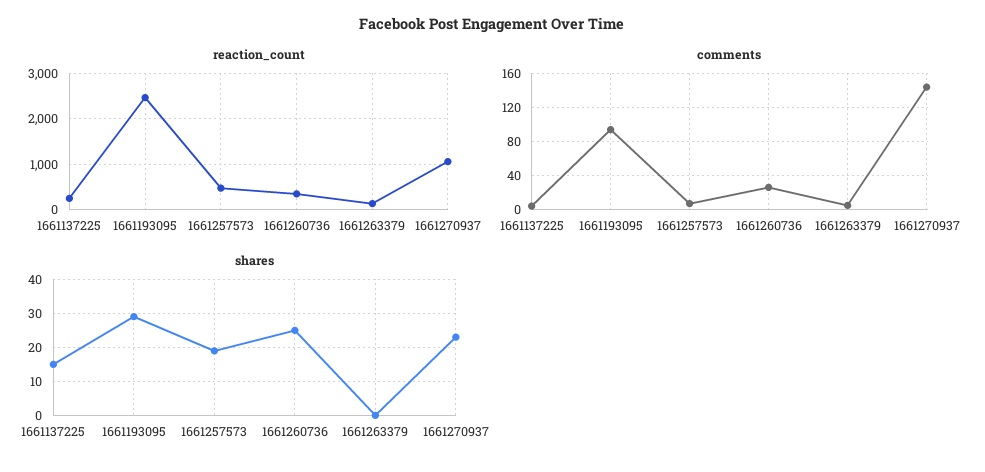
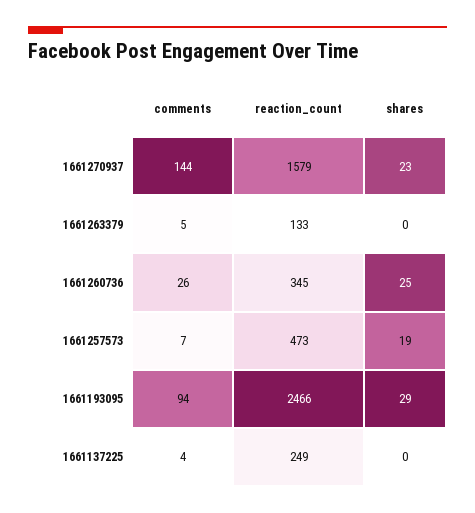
reaction_count, 1661270937: 1000 -> 1579
shares, 1661137225: 15 -> 0

